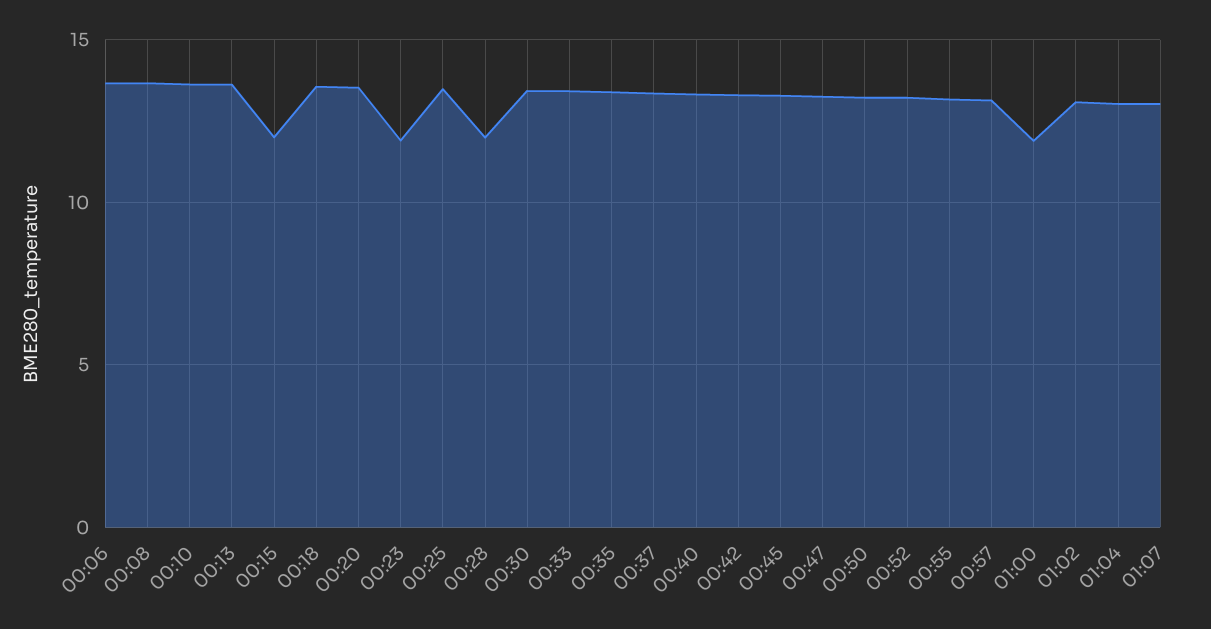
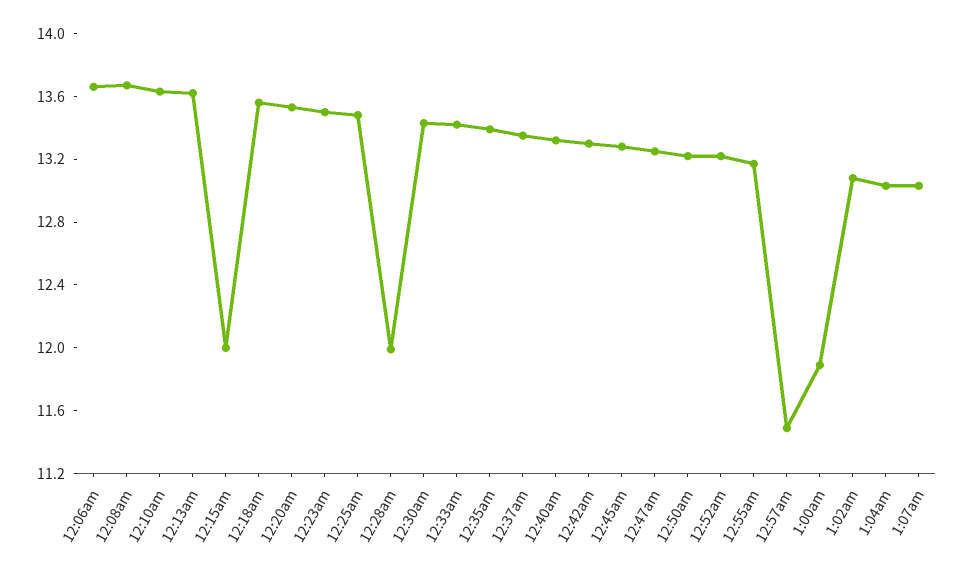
00:23: 12 -> 13.5
00:57: 13 -> 11.5

